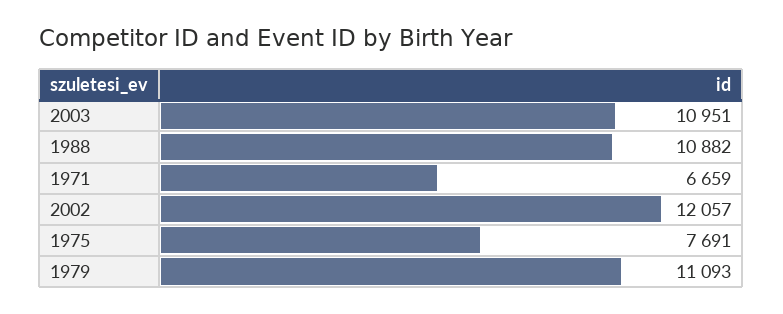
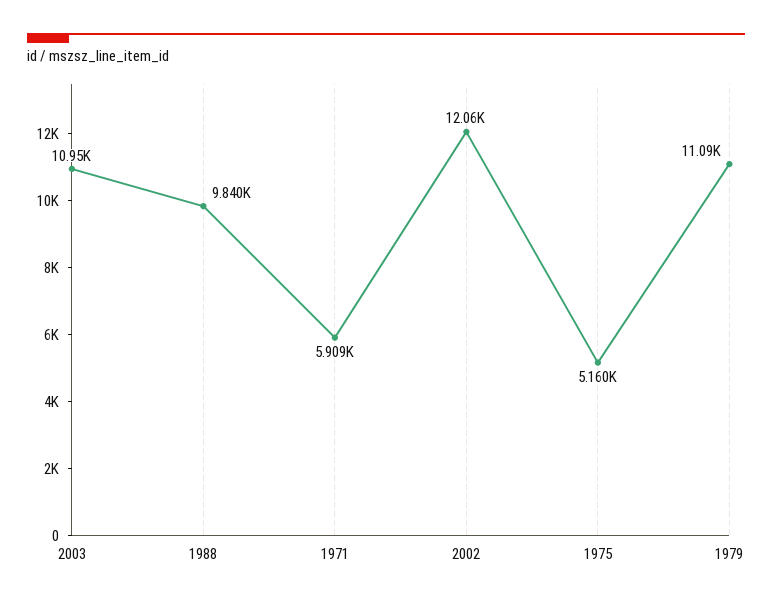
1988: 10882 -> 9840
1971: 6659 -> 5909
1975: 7691 -> 5160

